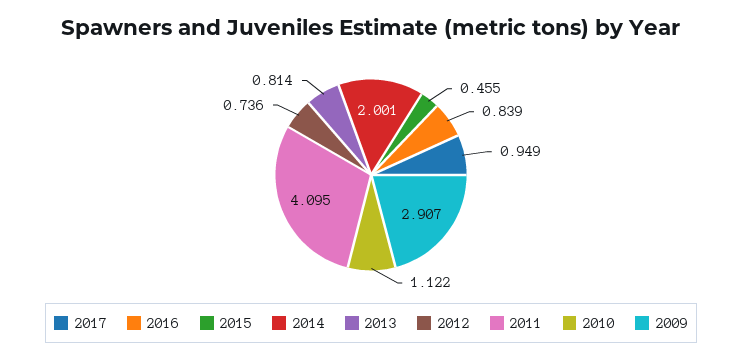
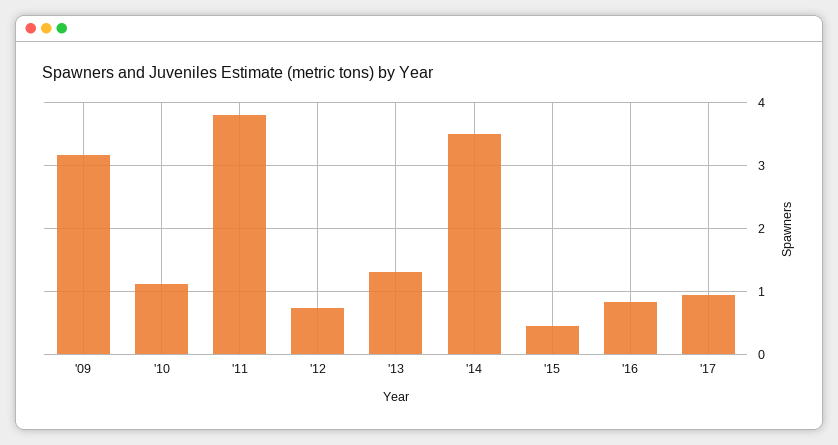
2014: 2.001 -> 3.5
2013: 0.814 -> 1.3
2011: 4.095 -> 3.8
2009: 2.907 -> 3.2

